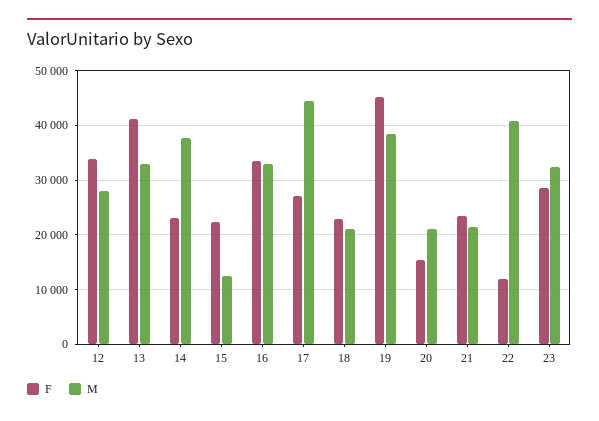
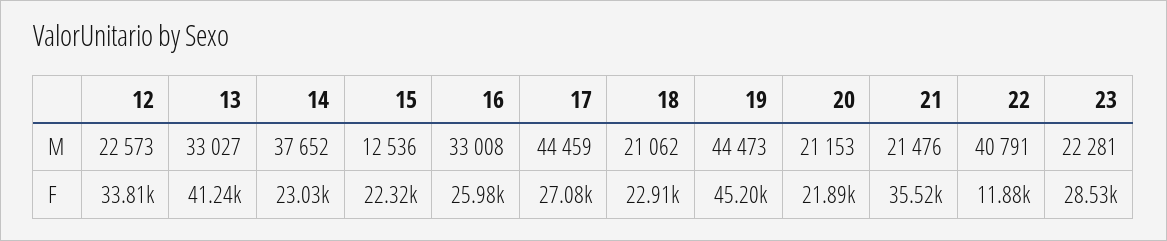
M, 12: 28000 -> 22573
F, 16: 34000 -> 25980
M, 19: 38000 -> 44473
F, 20: 16000 -> 21890
F, 21: 24000 -> 35520
M, 23: 32000 -> 22281

